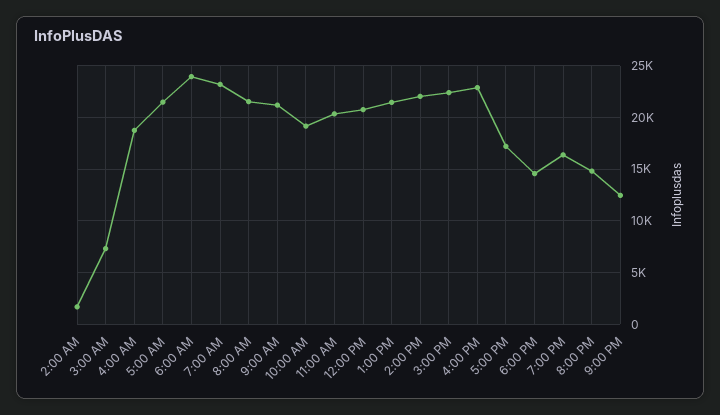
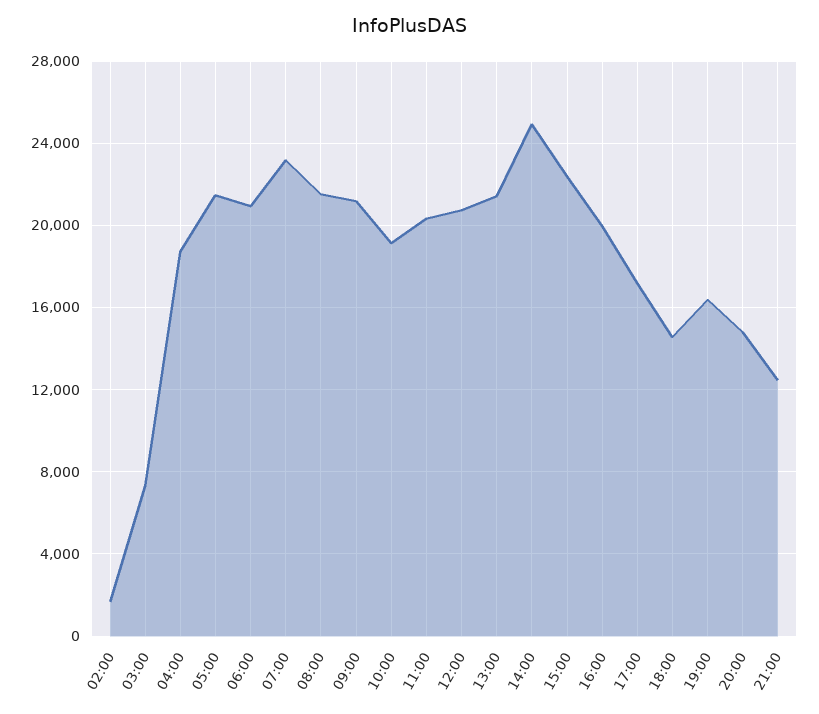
6:00 AM: 24000 -> 21000
2:00 PM: 22000 -> 25000
4:00 PM: 23000 -> 20000

